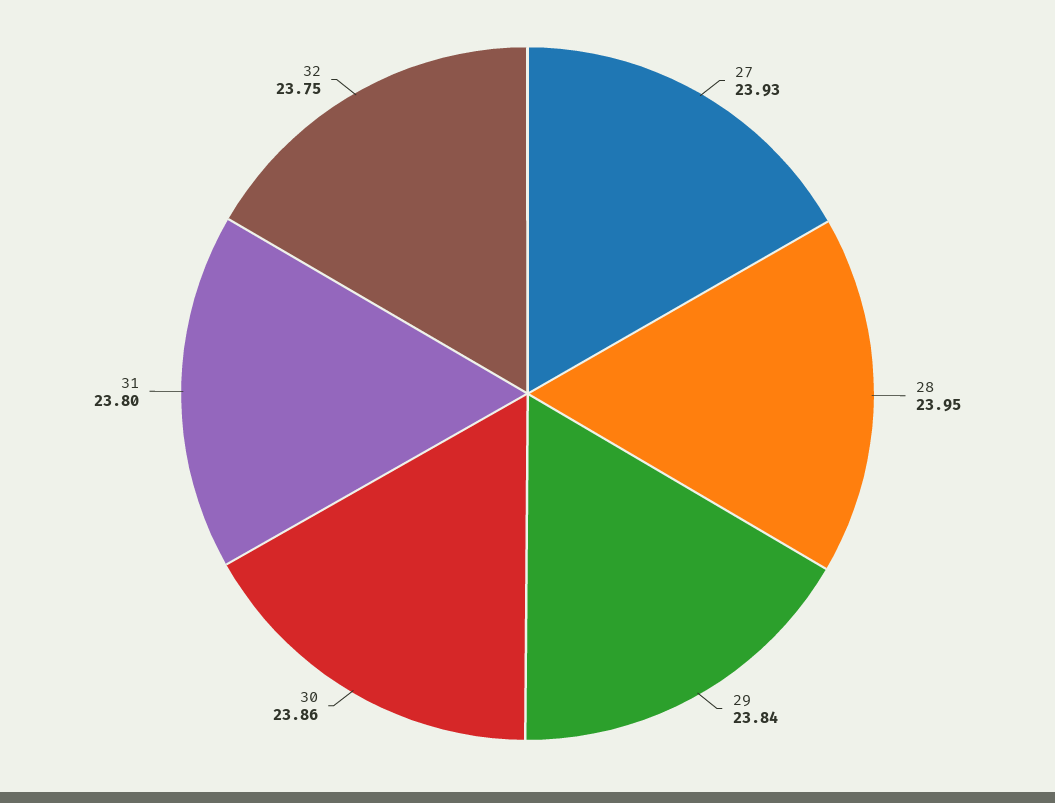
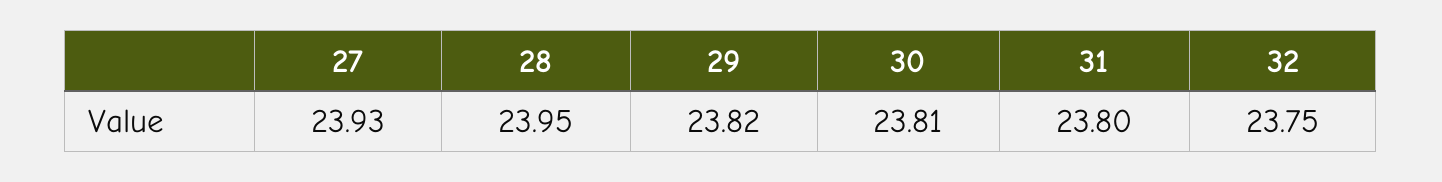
29: 23.84 -> 23.82
30: 23.86 -> 23.81

